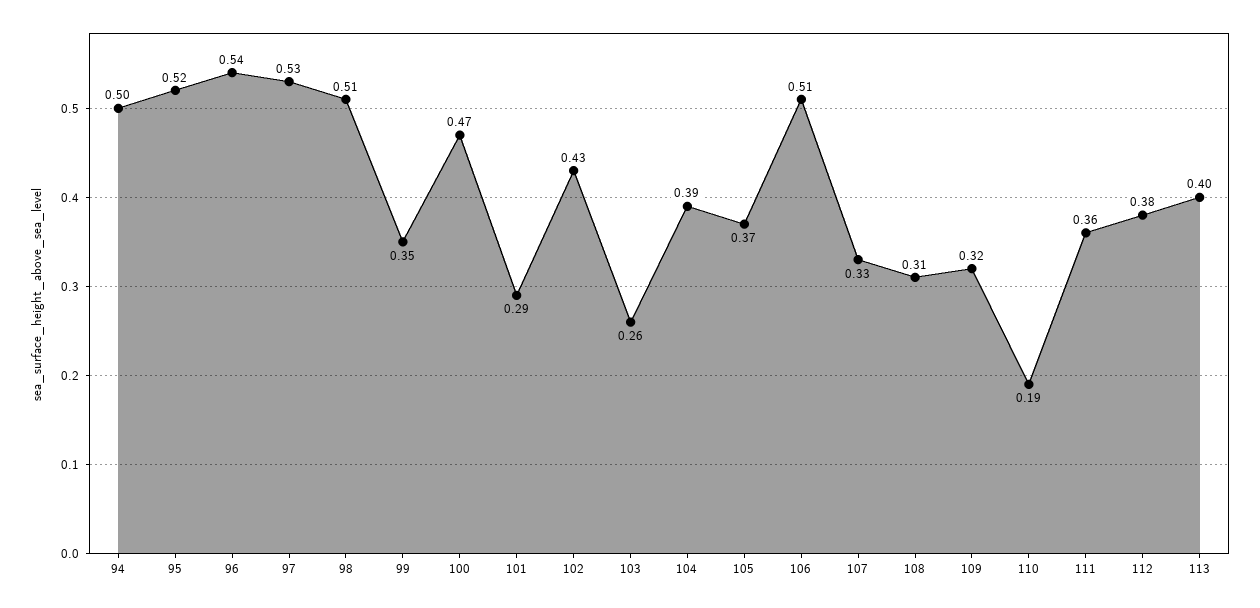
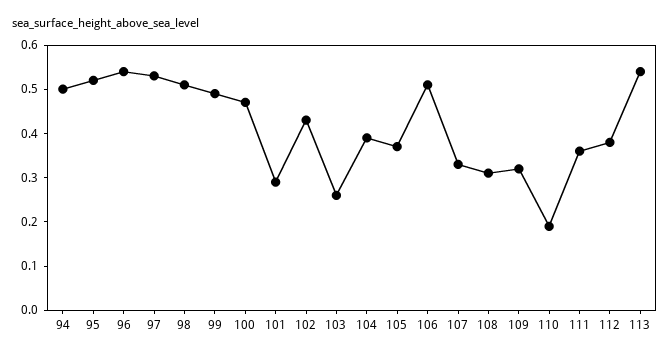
99: 0.35 -> 0.5
113: 0.4 -> 0.55

